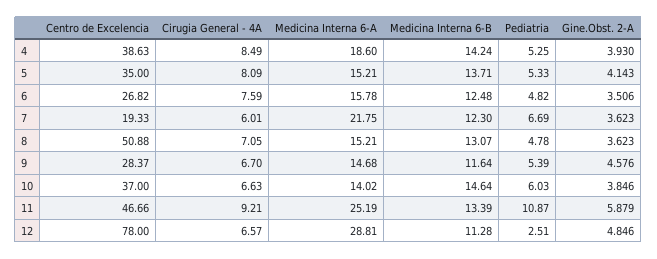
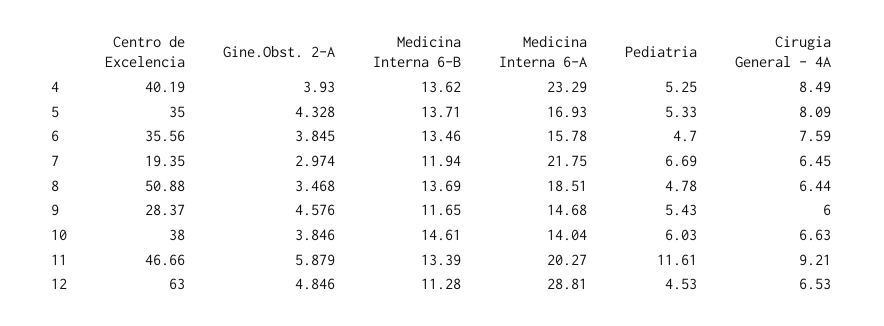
Centro de Excelencia, 4: 38.63 -> 40.19
Medicina Interna 6-A, 4: 18.6 -> 23.29
Medicina Interna 6-B, 4: 14.24 -> 13.62
Medicina Interna 6-A, 5: 15.21 -> 16.93
Gine.Obst. 2-A, 5: 4.143 -> 4.328
Centro de Excelencia, 6: 26.82 -> 35.56
Medicina Interna 6-B, 6: 12.48 -> 13.46
Pediatria, 6: 4.82 -> 4.7
Gine.Obst. 2-A, 6: 3.506 -> 3.845
Centro de Excelencia, 7: 19.33 -> 19.35
Cirugia General - 4A, 7: 6.01 -> 6.45
Medicina Interna 6-B, 7: 12.3 -> 11.94
Gine.Obst. 2-A, 7: 3.623 -> 2.974
Cirugia General - 4A, 8: 7.05 -> 6.44
Medicina Interna 6-A, 8: 15.21 -> 18.51
Medicina Interna 6-B, 8: 13.07 -> 13.69
Gine.Obst. 2-A, 8: 3.623 -> 3.468
Cirugia General - 4A, 9: 6.7 -> 6
Medicina Interna 6-B, 9: 11.64 -> 11.65
Pediatria, 9: 5.39 -> 5.43
Centro de Excelencia, 10: 37 -> 38
Medicina Interna 6-A, 10: 14.02 -> 14.04
Medicina Interna 6-B, 10: 14.64 -> 14.61
Medicina Interna 6-A, 11: 25.19 -> 20.27
Pediatria, 11: 10.87 -> 11.61
Centro de Excelencia, 12: 78 -> 63
Cirugia General - 4A, 12: 6.57 -> 6.53
Pediatria, 12: 2.51 -> 4.53

